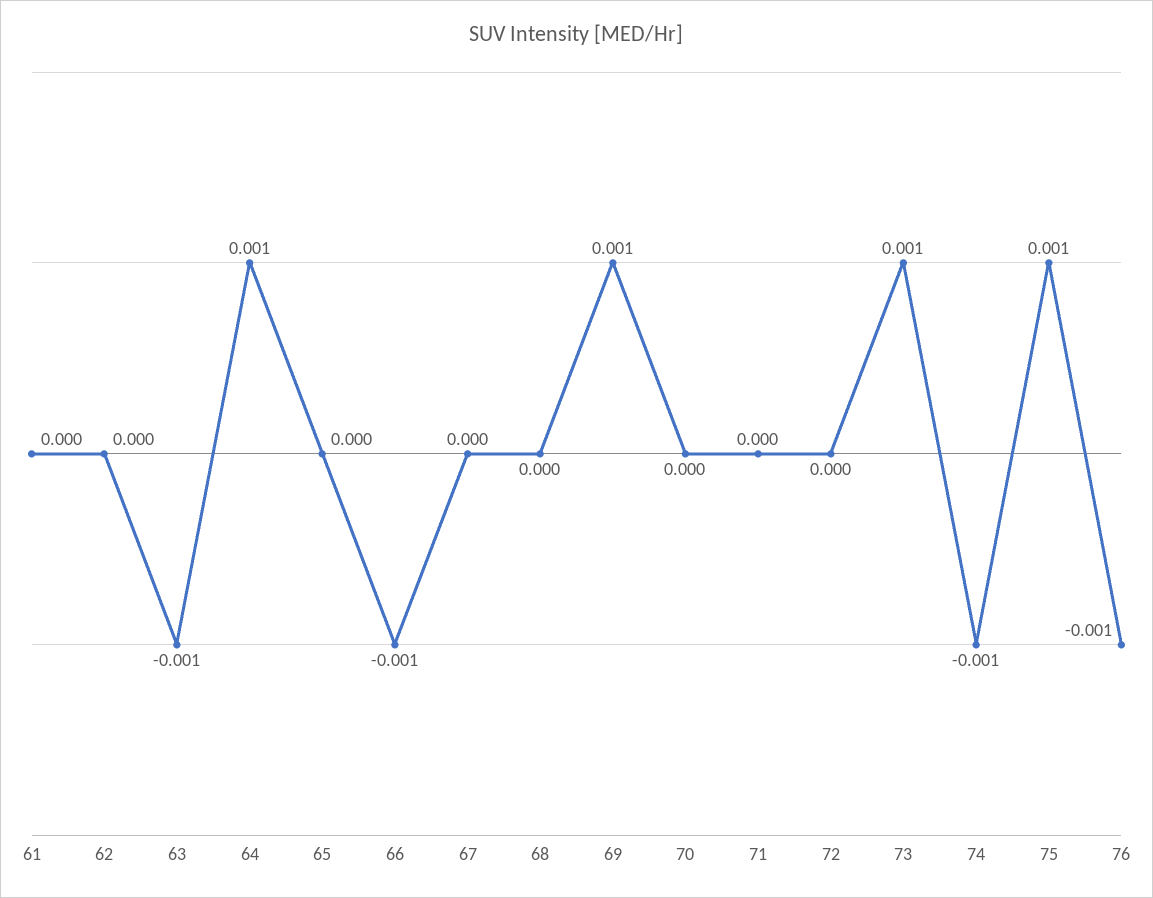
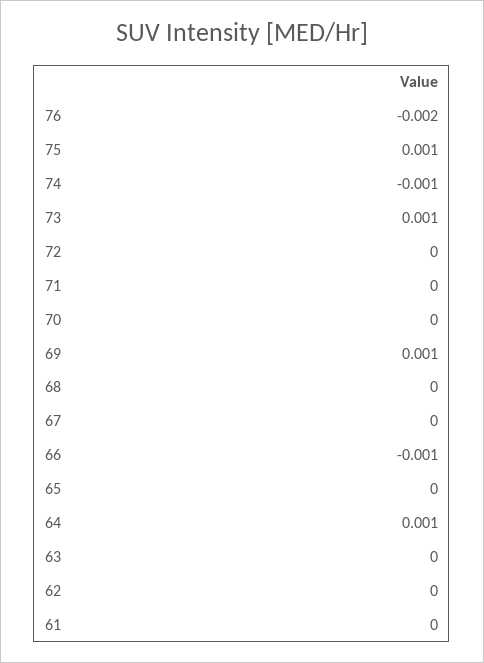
63: -0.001 -> 0
76: -0.001 -> -0.002

